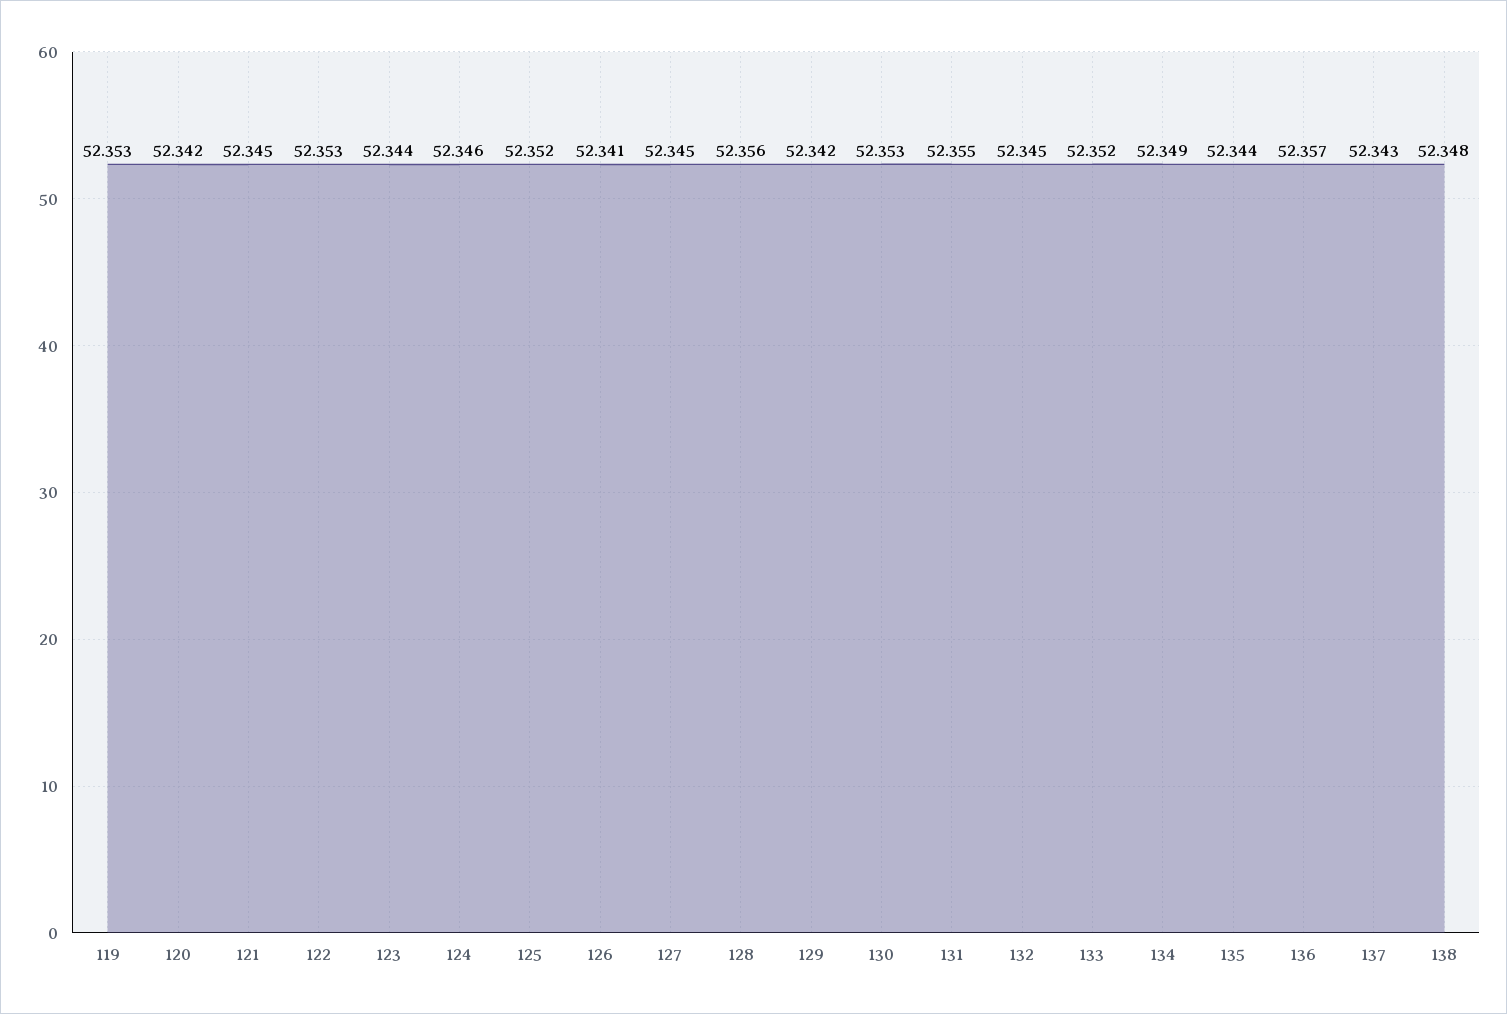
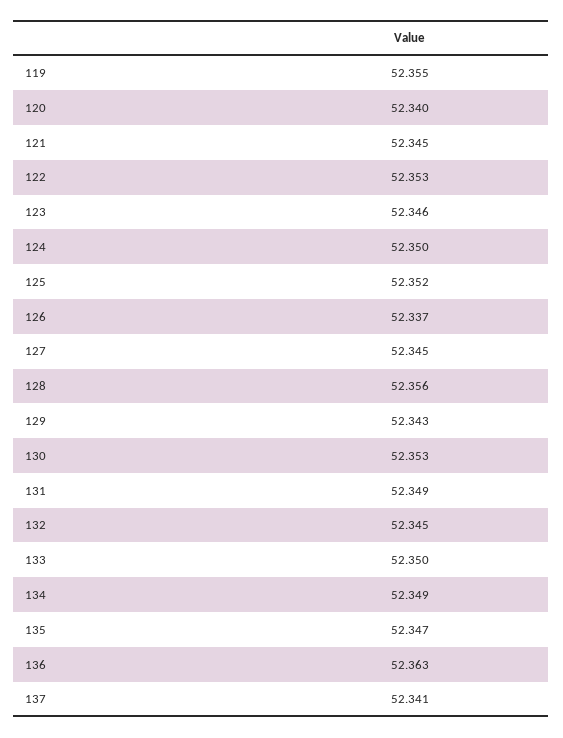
119: 52.353 -> 52.355
120: 52.342 -> 52.34
123: 52.344 -> 52.346
124: 52.346 -> 52.35
126: 52.341 -> 52.337
129: 52.342 -> 52.343
131: 52.355 -> 52.349
133: 52.352 -> 52.35
135: 52.344 -> 52.347
136: 52.357 -> 52.363
137: 52.343 -> 52.341
138: 52.348 -> none

